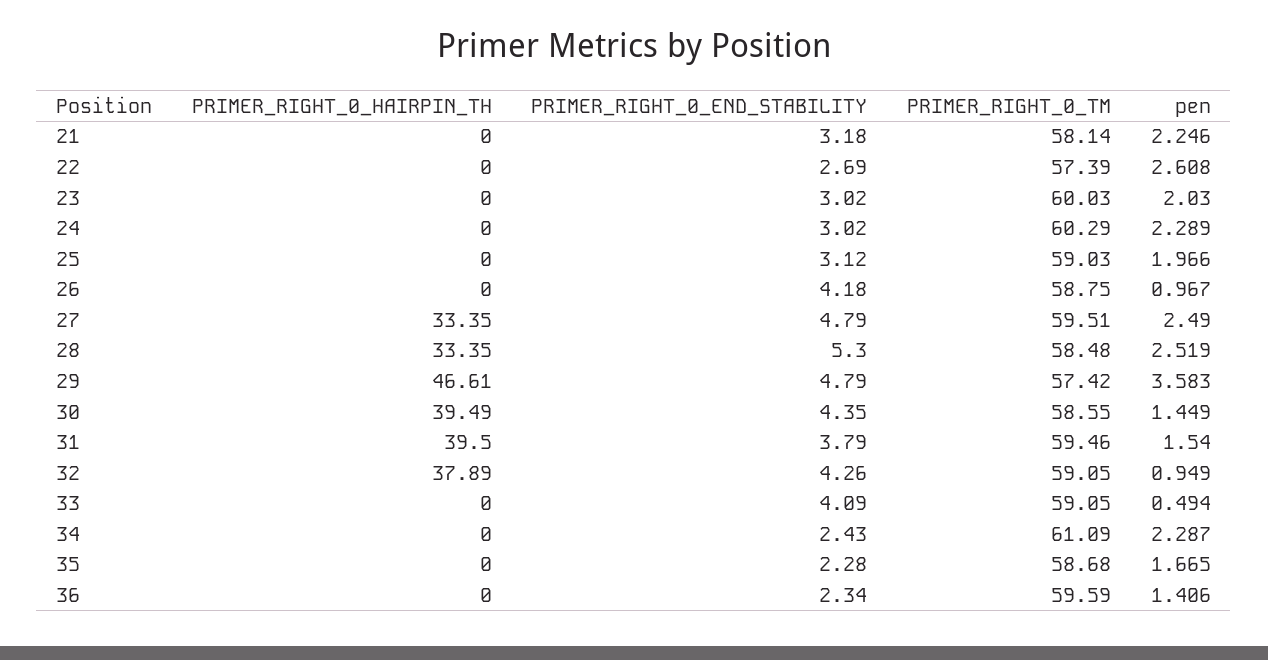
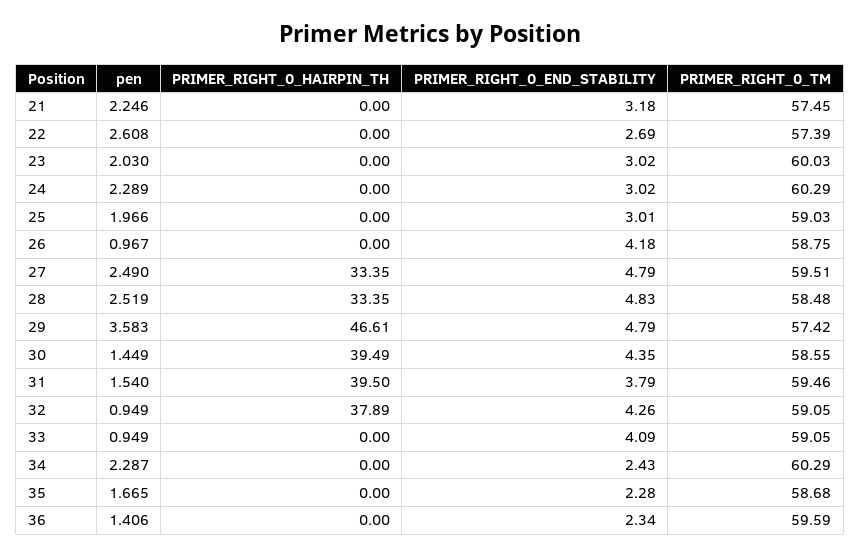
PRIMER_RIGHT_0_TM, 21: 58.14 -> 57.45
PRIMER_RIGHT_0_END_STABILITY, 25: 3.12 -> 3.01
PRIMER_RIGHT_0_END_STABILITY, 28: 5.3 -> 4.83
pen, 33: 0.494 -> 0.949
PRIMER_RIGHT_0_TM, 34: 61.09 -> 60.29

